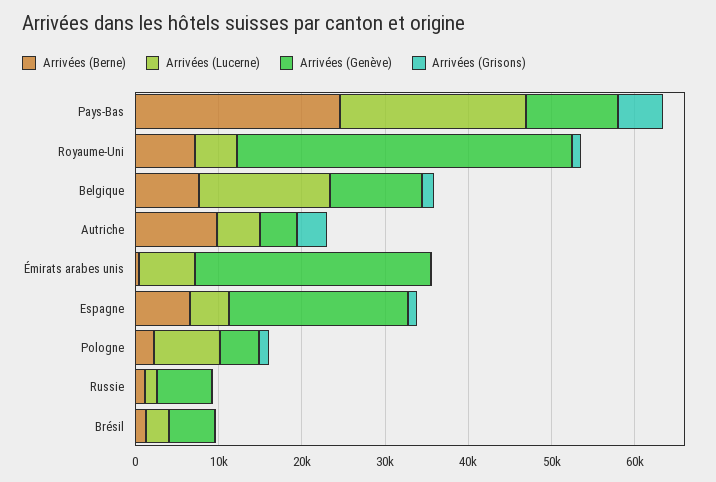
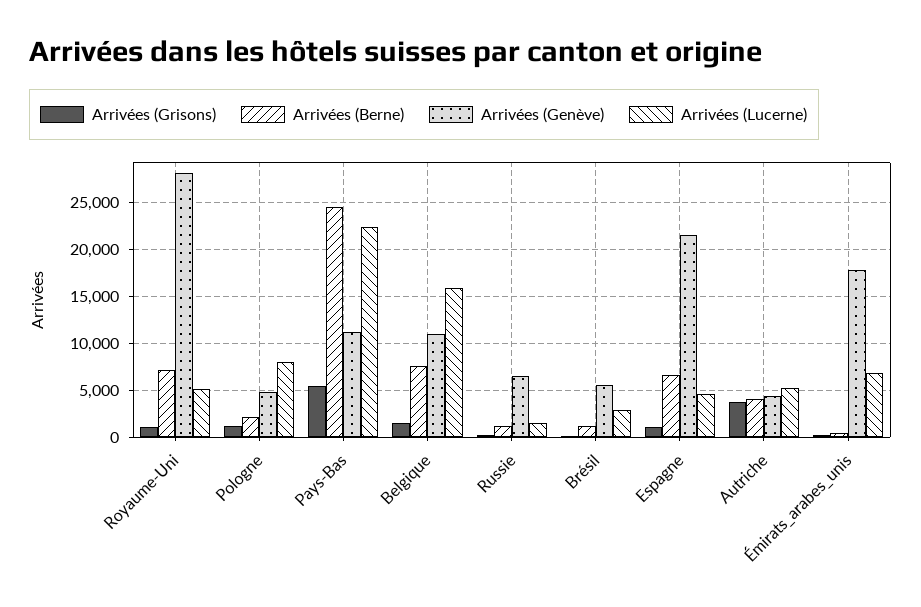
Arrivées (Genève), Royaume-Uni: 40000 -> 28000
Arrivées (Berne), Autriche: 10000 -> 4000
Arrivées (Genève), Émirats arabes unis: 28000 -> 18000

